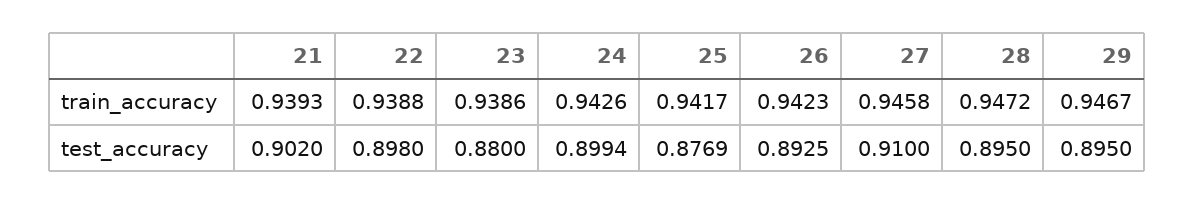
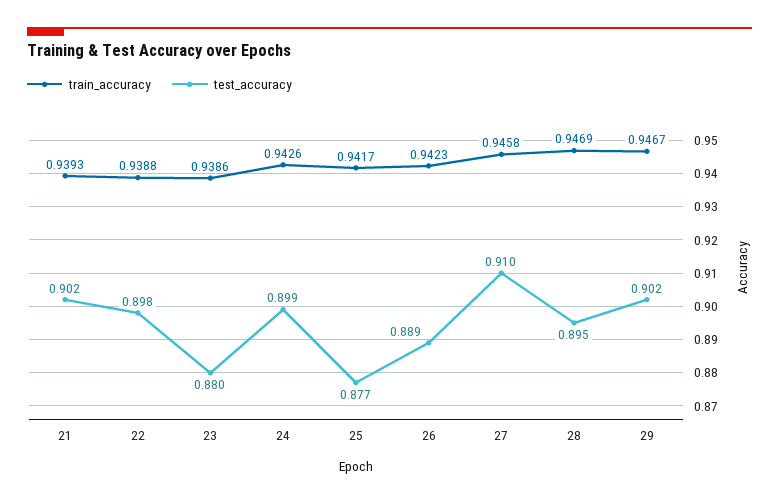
train_accuracy, 28: 0.9472 -> 0.9469
test_accuracy, 26: 0.8925 -> 0.889
test_accuracy, 29: 0.895 -> 0.902

